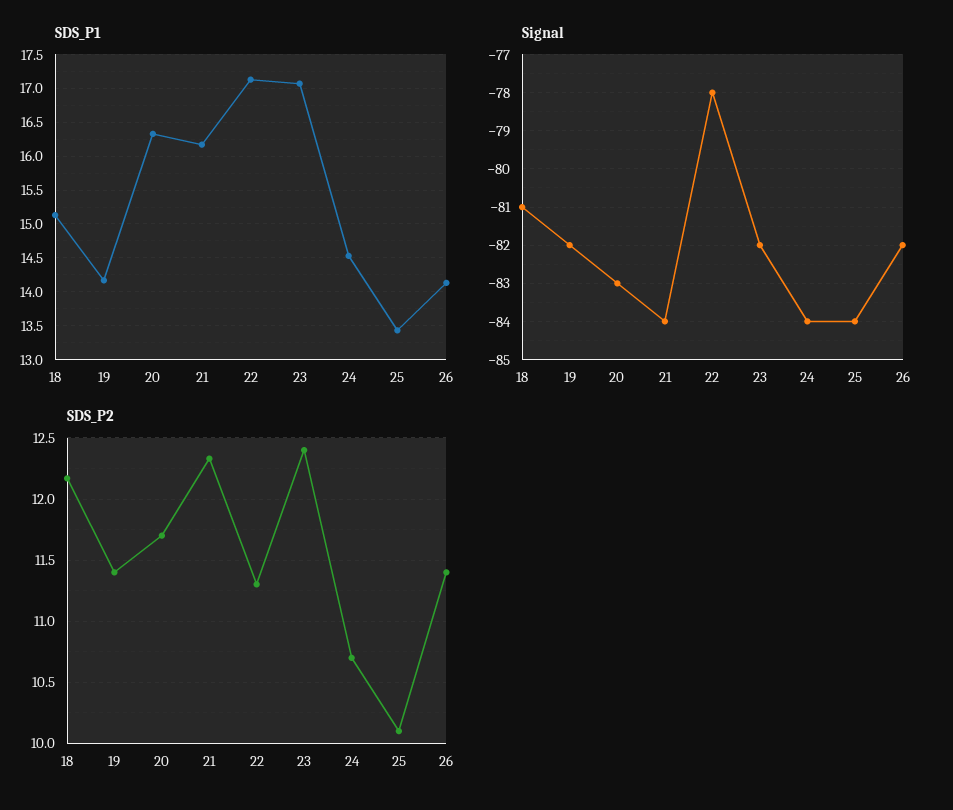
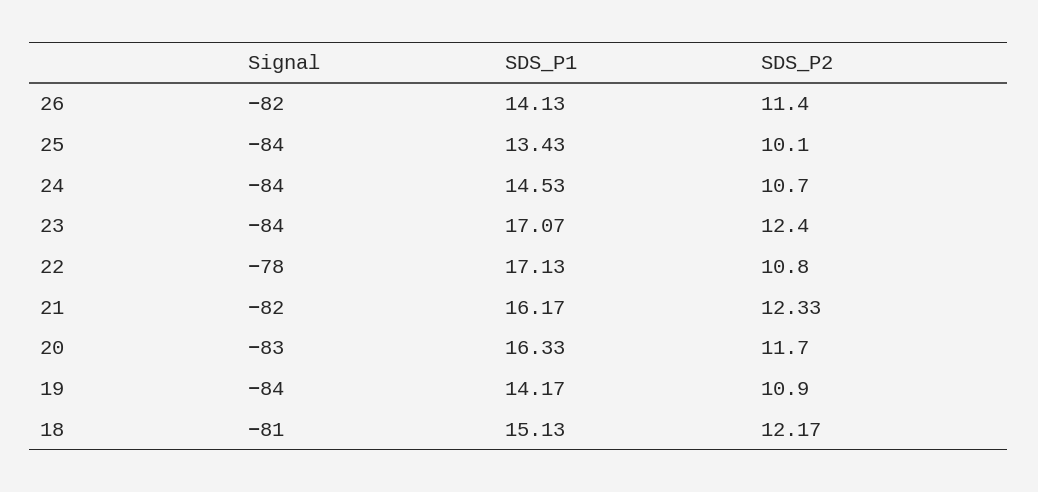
Signal, 19: -82 -> -84
Signal, 21: -84 -> -82
Signal, 23: -82 -> -84
SDS_P2, 19: 11.4 -> 10.9
SDS_P2, 22: 11.3 -> 10.8

